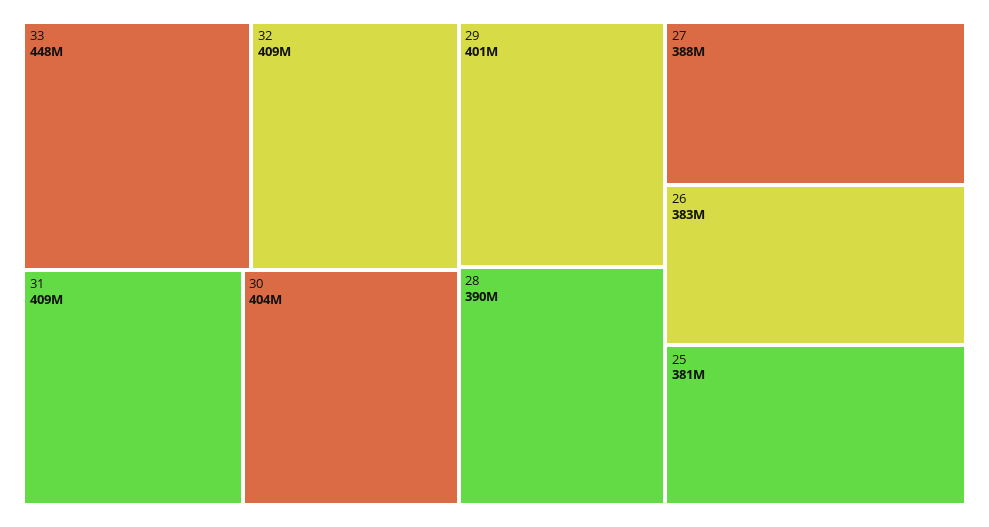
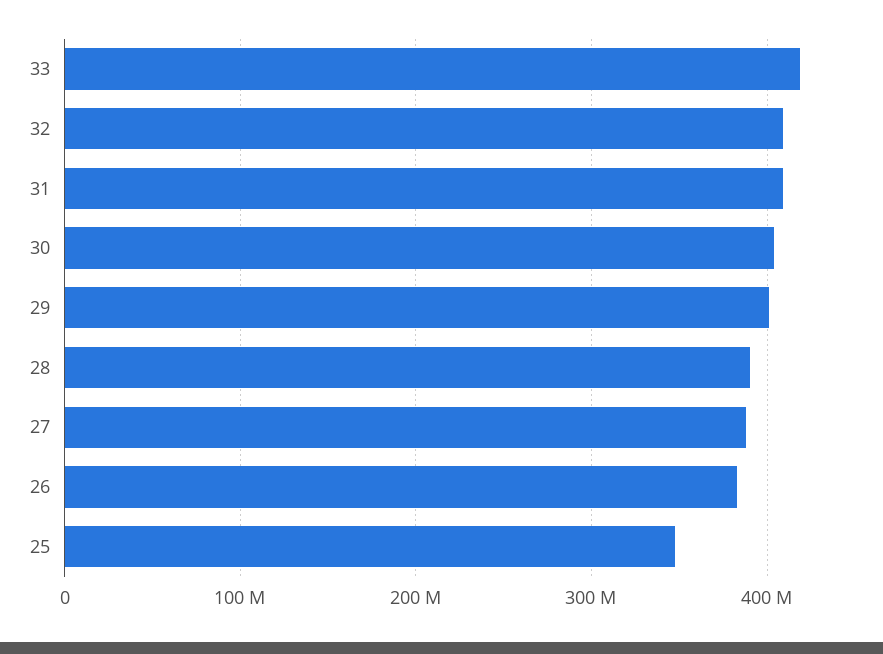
33: 448000000 -> 420000000
25: 381000000 -> 350000000

